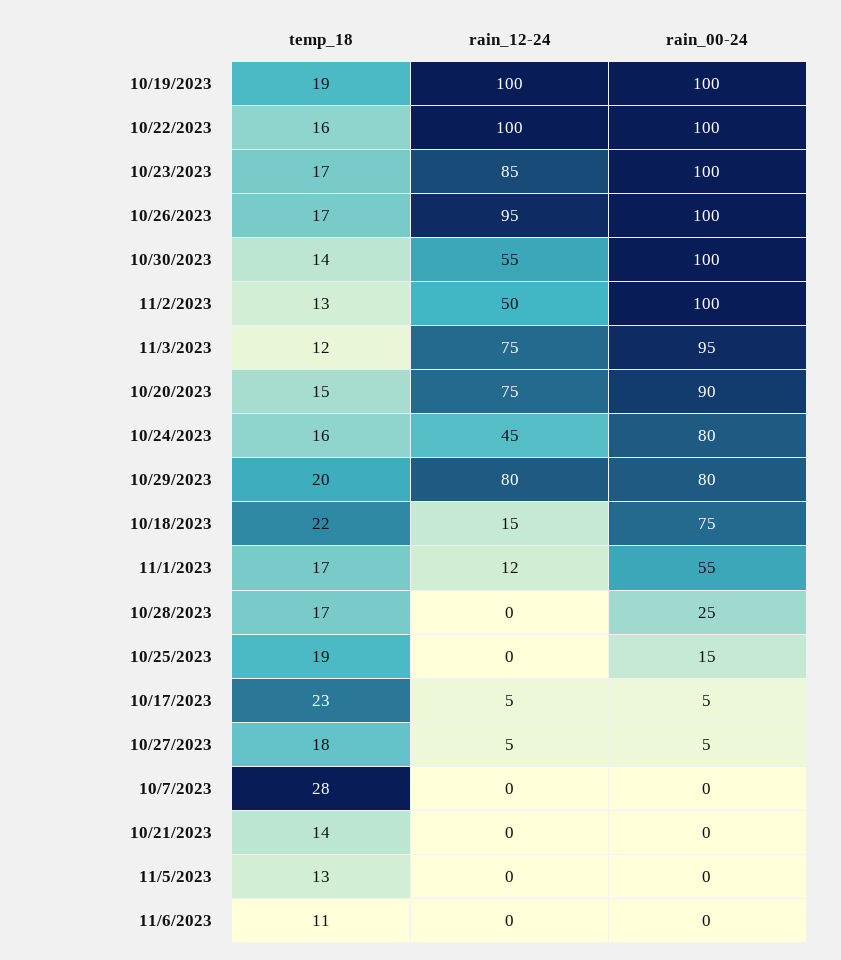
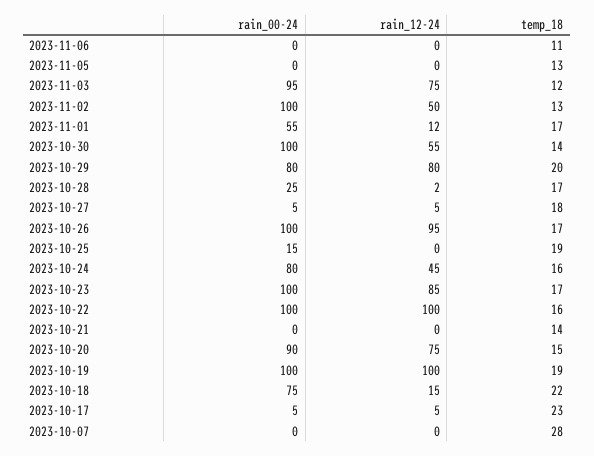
rain_12-24, 10/28/2023: 0 -> 2

